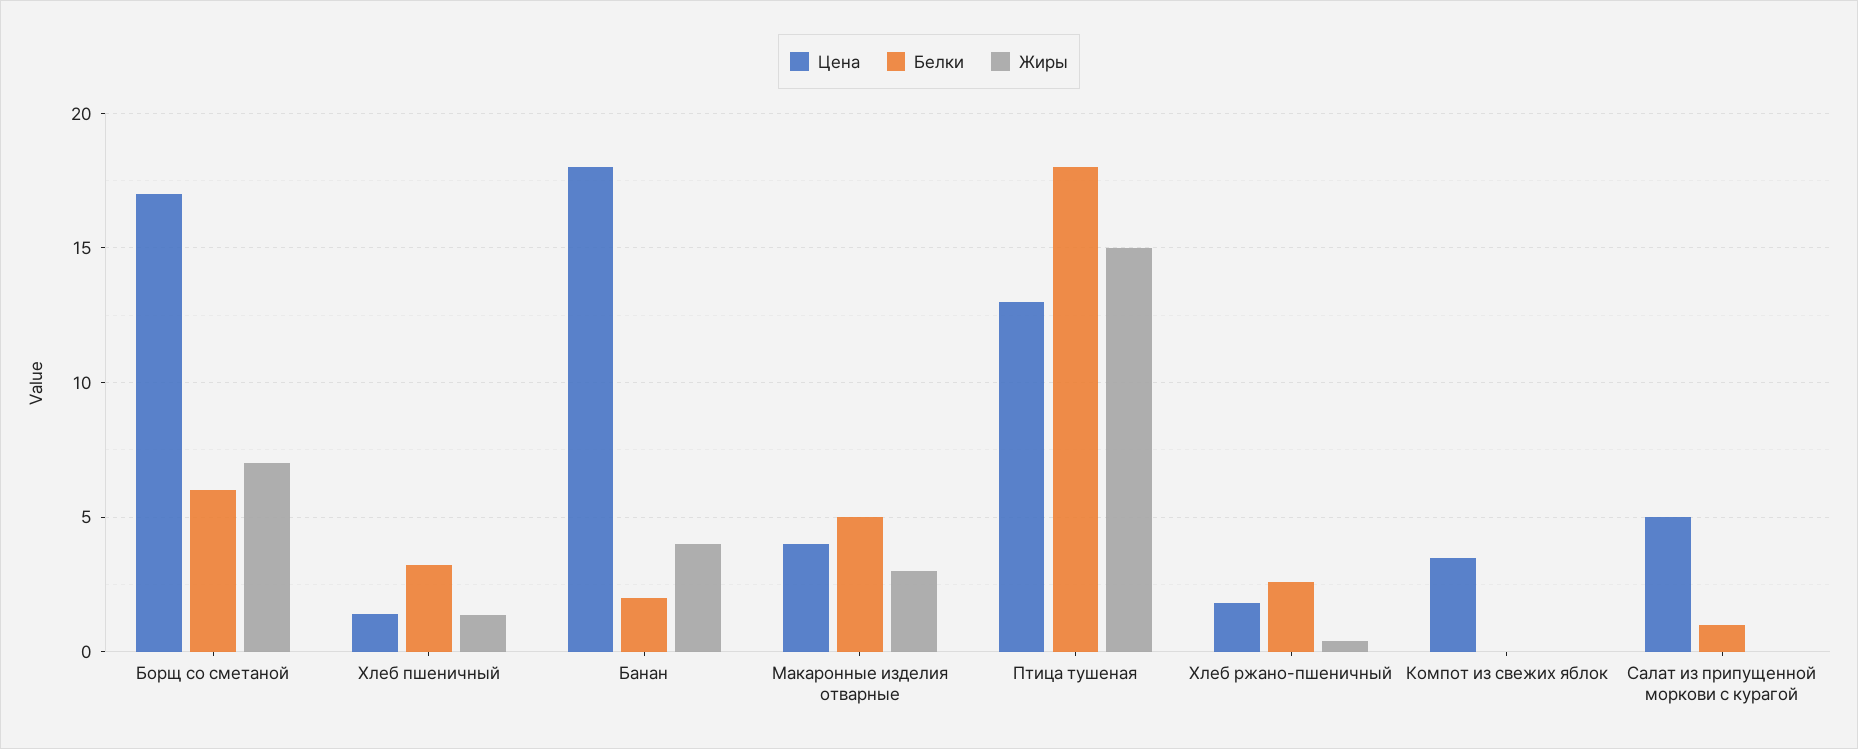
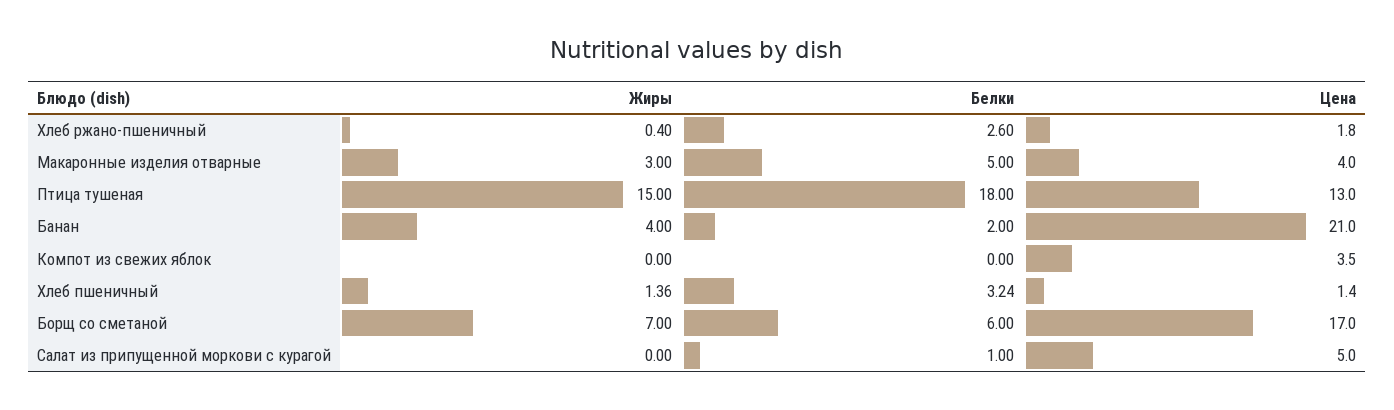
Цена, Банан: 18 -> 21

